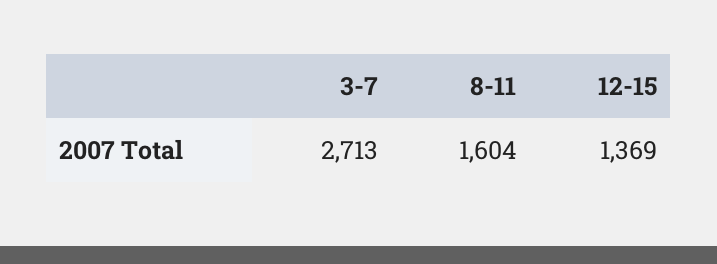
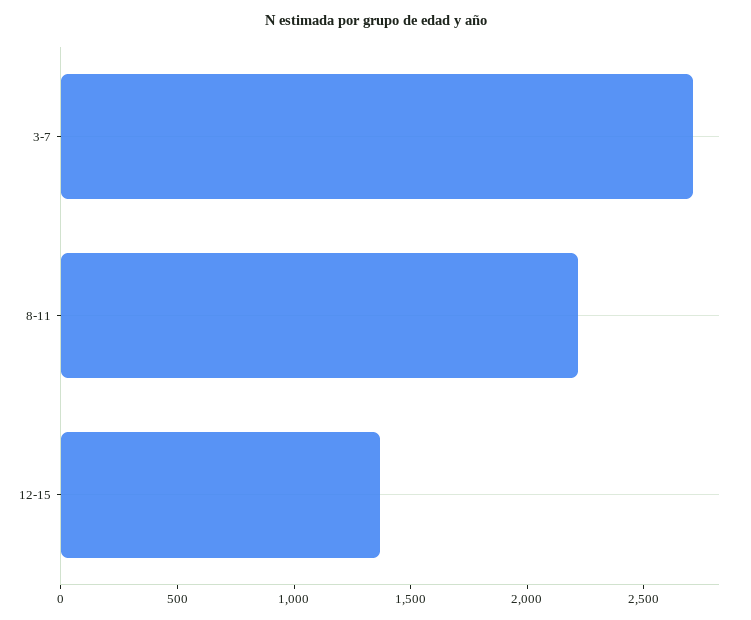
8-11: 1604 -> 2200

